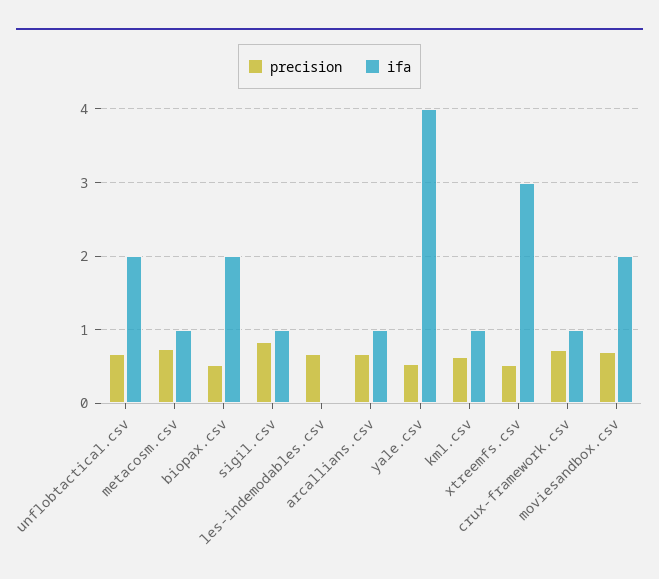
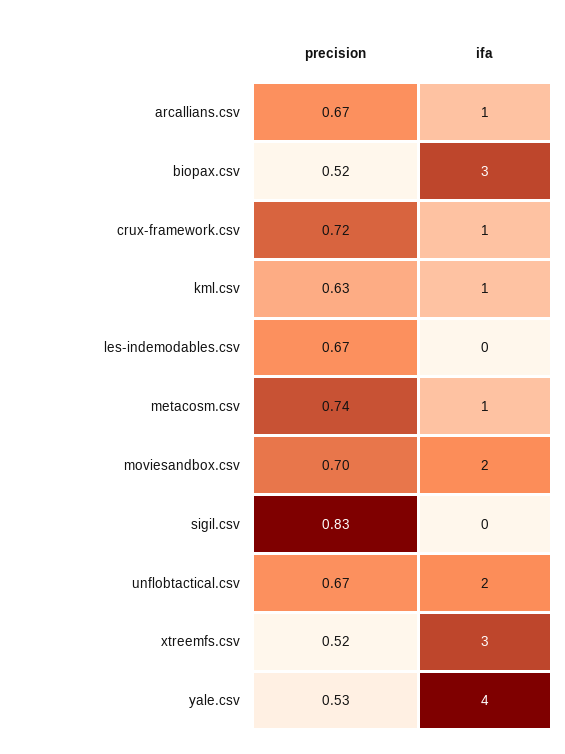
ifa, biopax.csv: 2 -> 3
ifa, sigil.csv: 1 -> 0

